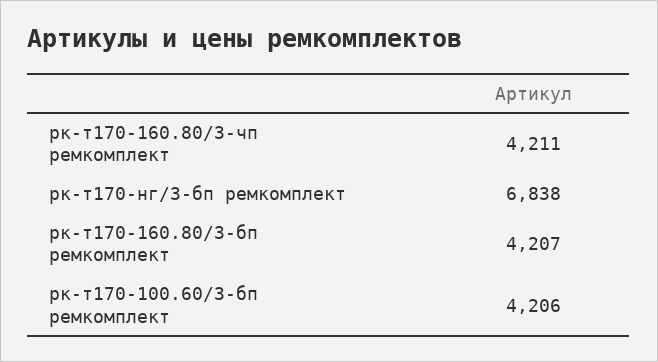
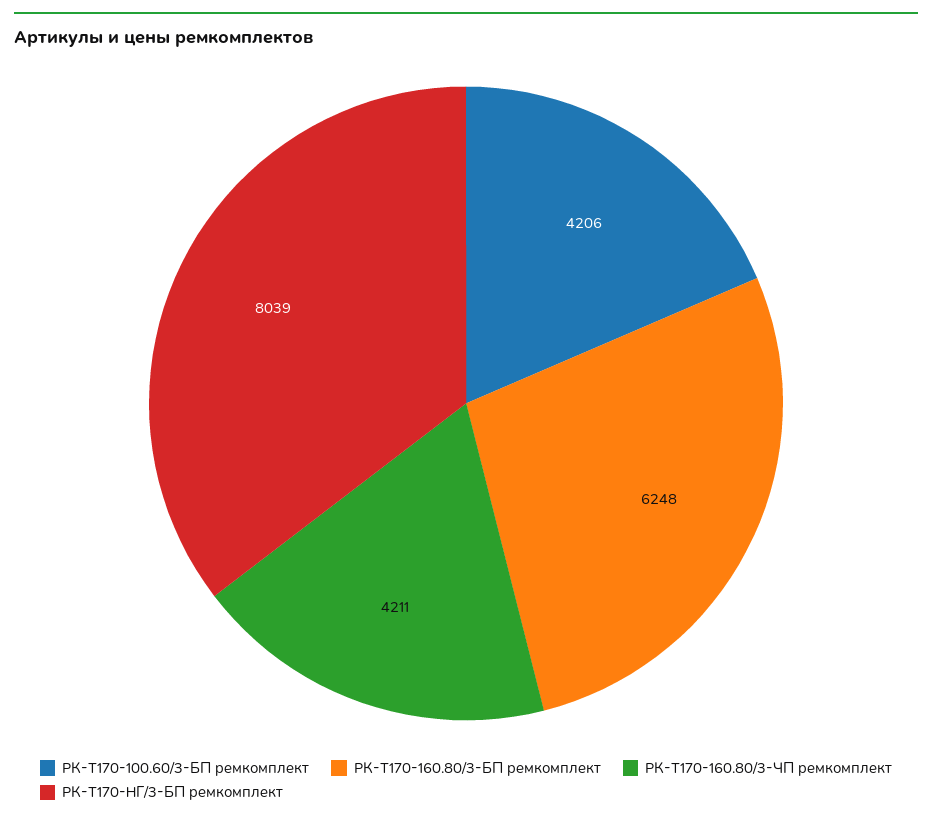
рк-т170-нг/3-бп ремкомплект: 6838 -> 8039
рк-т170-160.80/3-бп ремкомплект: 4207 -> 6248

